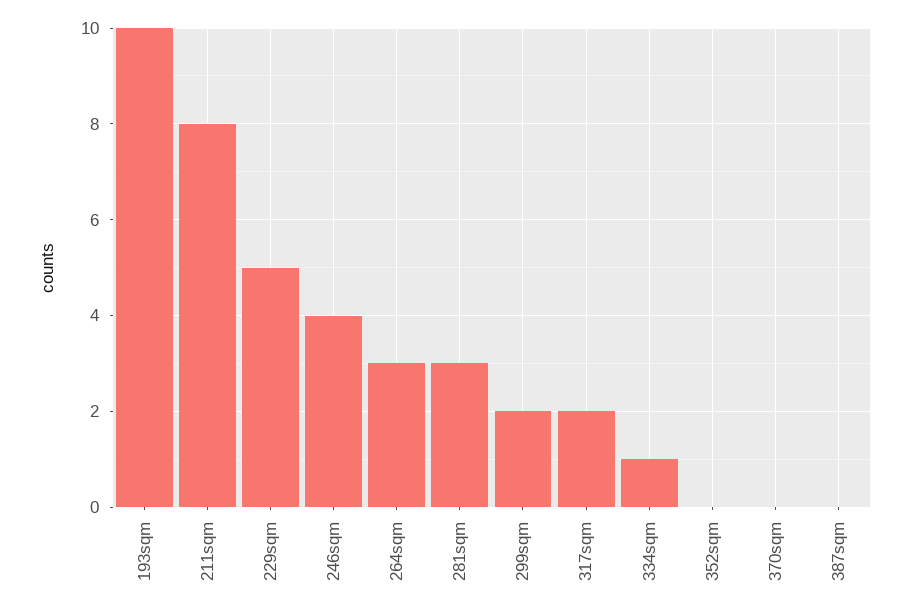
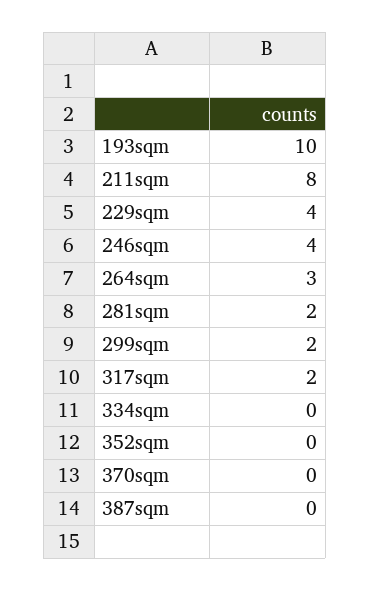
229sqm: 5 -> 4
281sqm: 3 -> 2
334sqm: 1 -> 0

